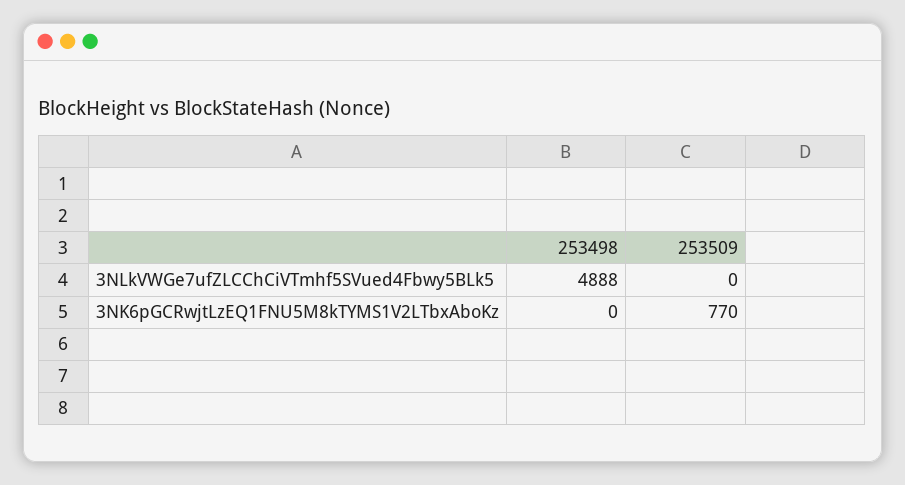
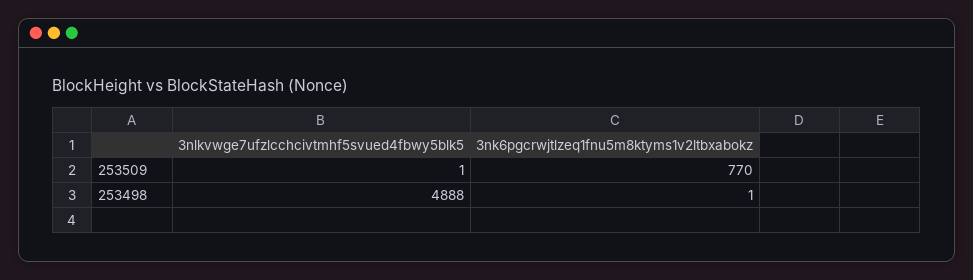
253509, 3NLkVWGe7ufZLCChCiVTmhf5SVued4Fbwy5BLk5: 0 -> 1
253498, 3NK6pGCRwjtLzEQ1FNU5M8kTYMS1V2LTbxAboKz: 0 -> 1

